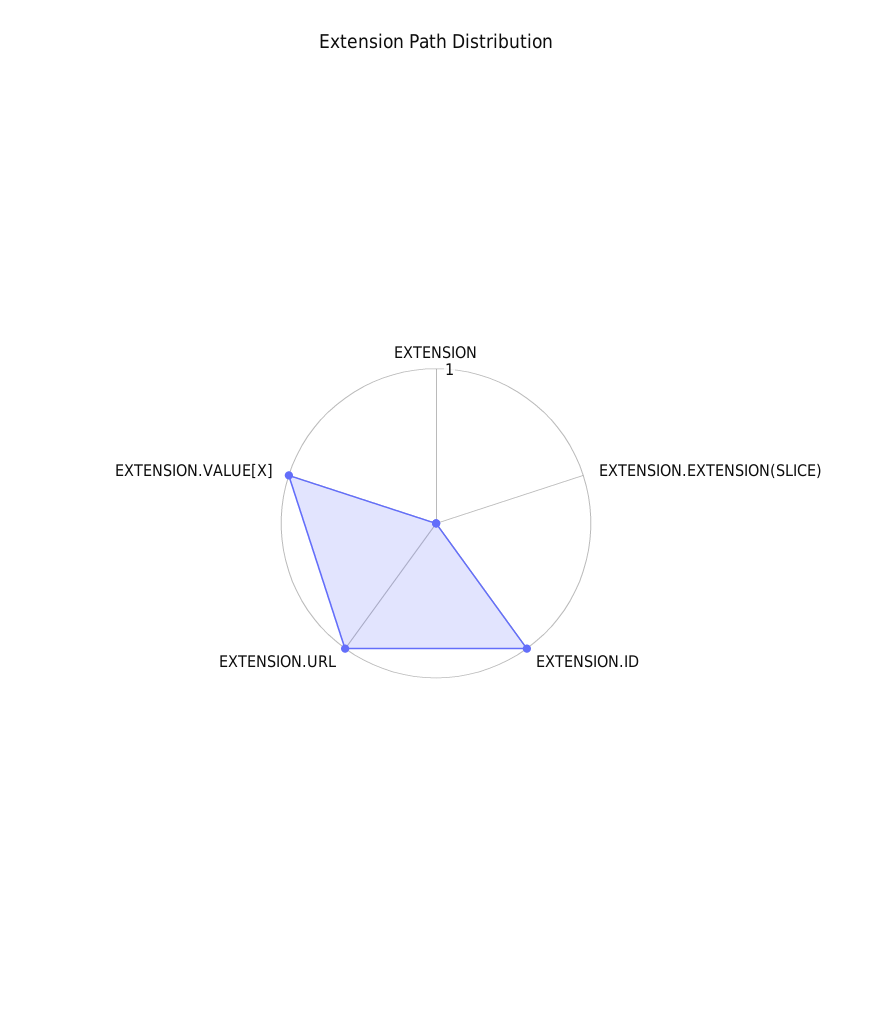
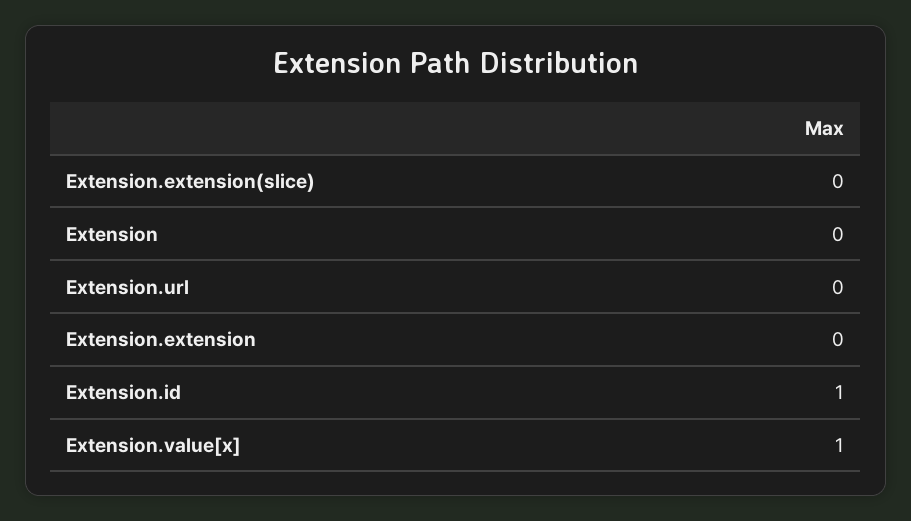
EXTENSION.URL: 1 -> 0
Extension.extension: none -> 0

